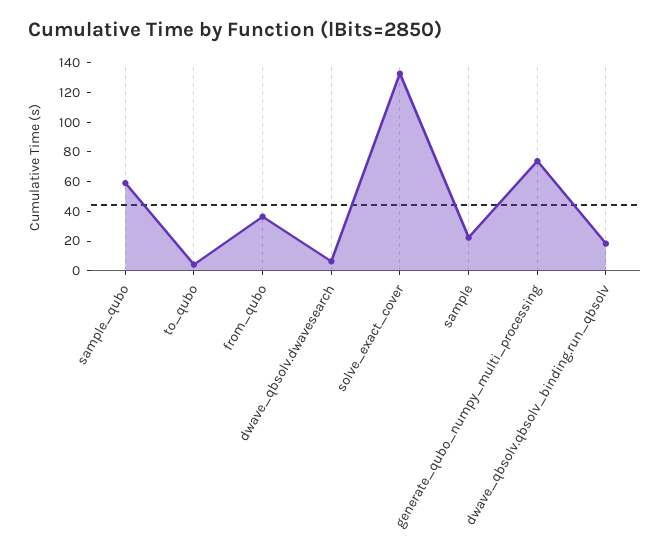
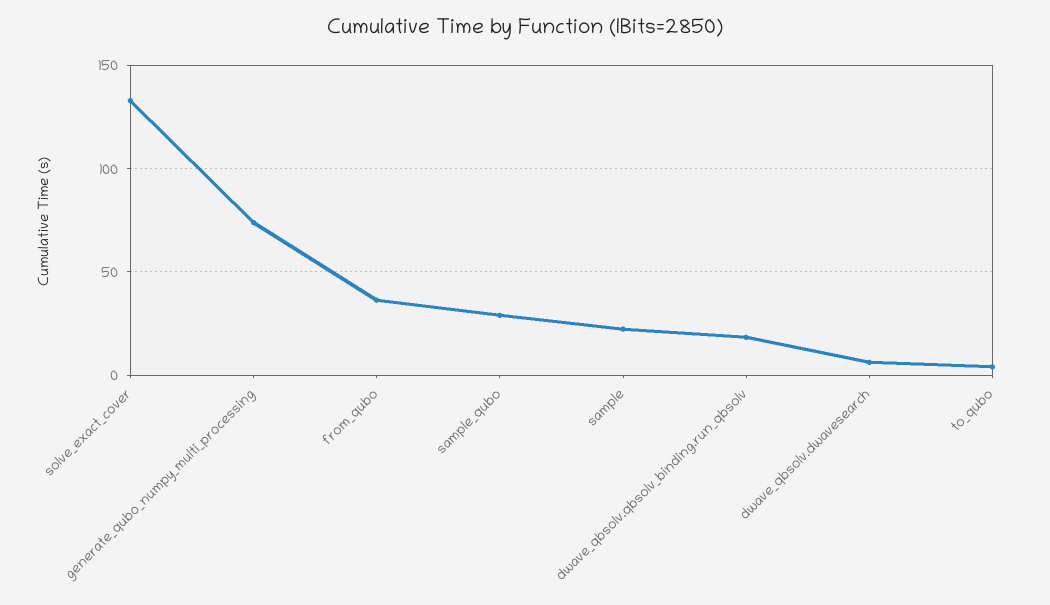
sample_qubo: 60 -> 30

